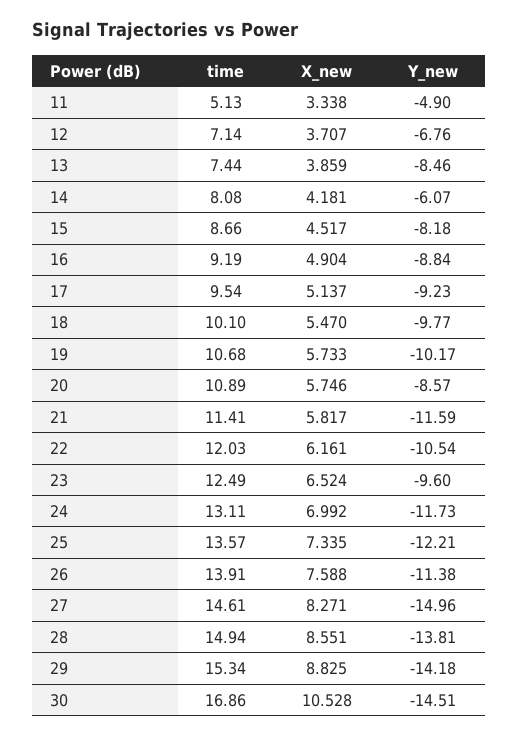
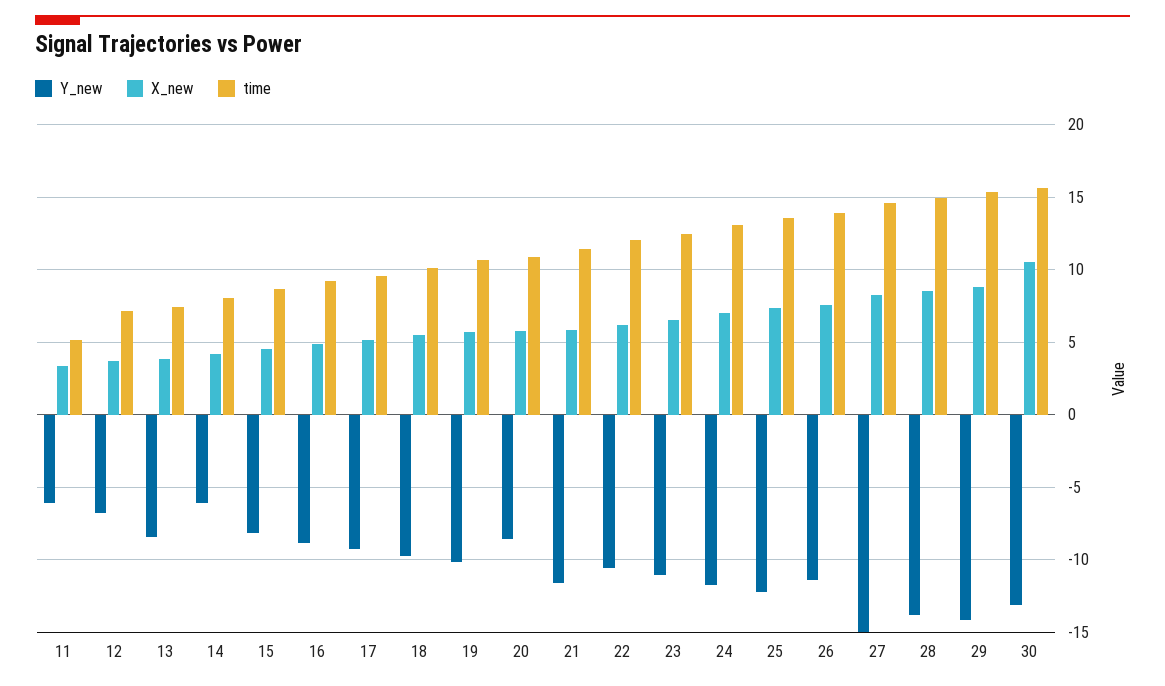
Y_new, 11: -4.9 -> -6
Y_new, 23: -9.6 -> -11
time, 30: 16.86 -> 15.5
Y_new, 30: -14.51 -> -13

